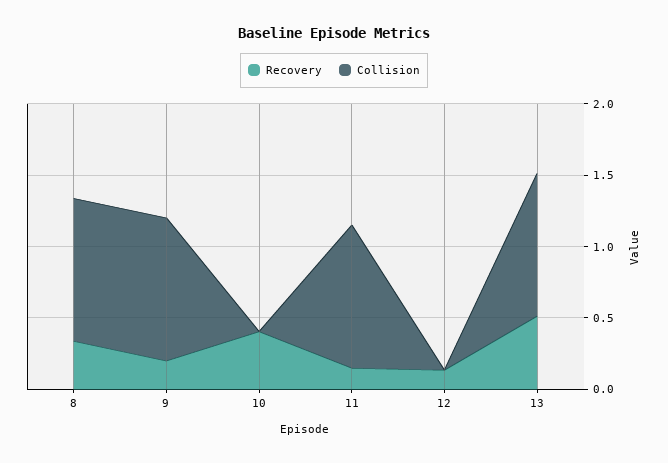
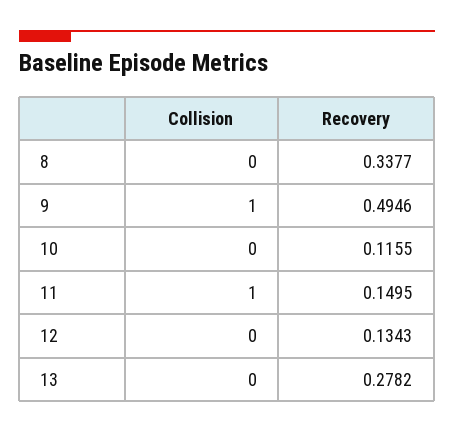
Collision, 8: 1 -> 0
Recovery, 9: 0.2 -> 0.4946
Recovery, 10: 0.4 -> 0.1155
Recovery, 13: 0.5 -> 0.2782
Collision, 13: 1 -> 0

